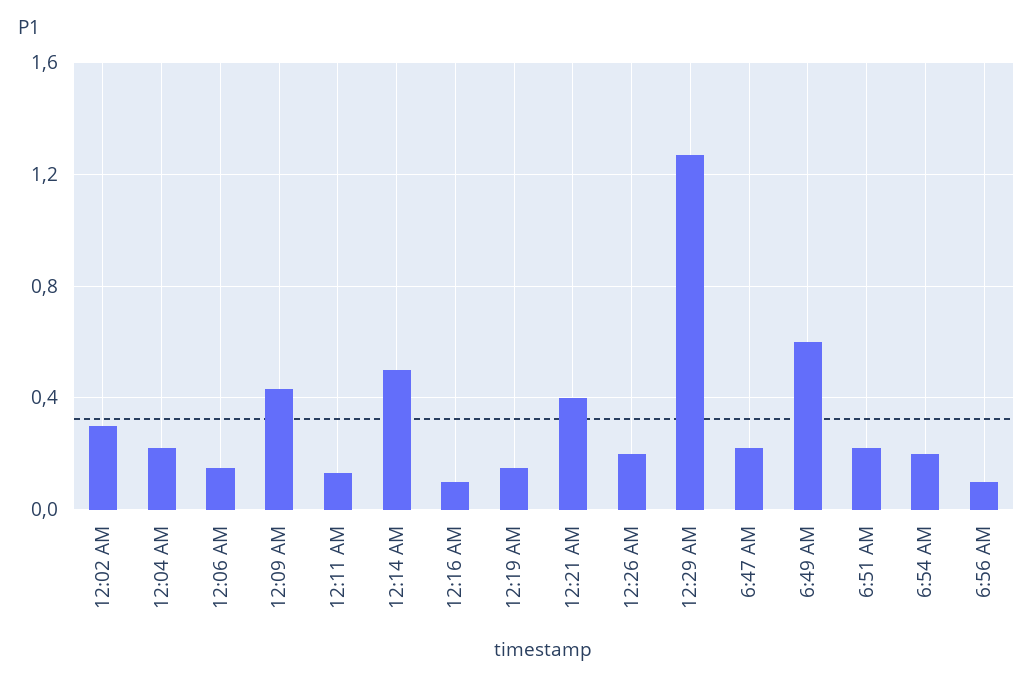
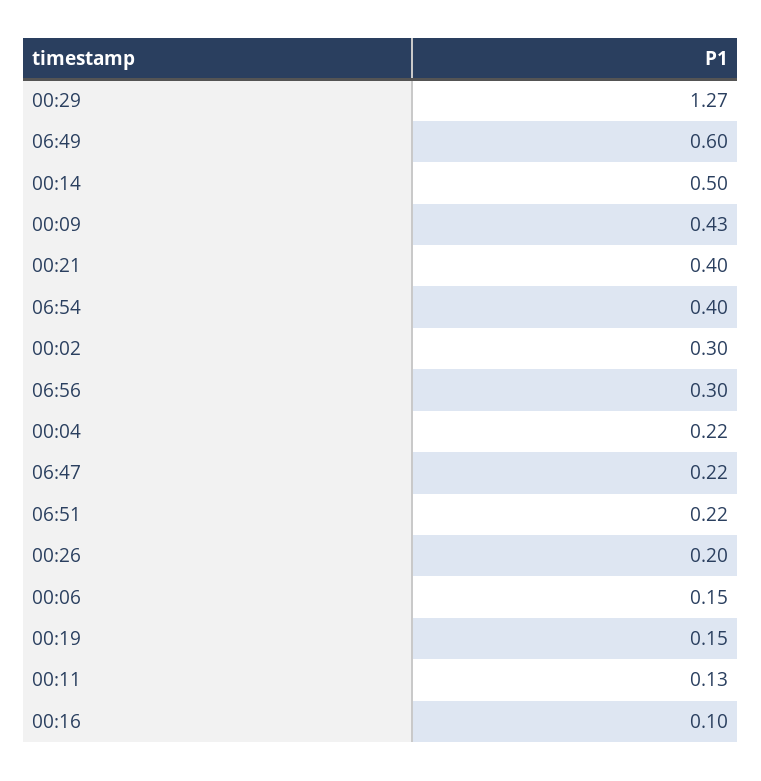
6:54 AM: 0.2 -> 0.4
6:56 AM: 0.1 -> 0.3

